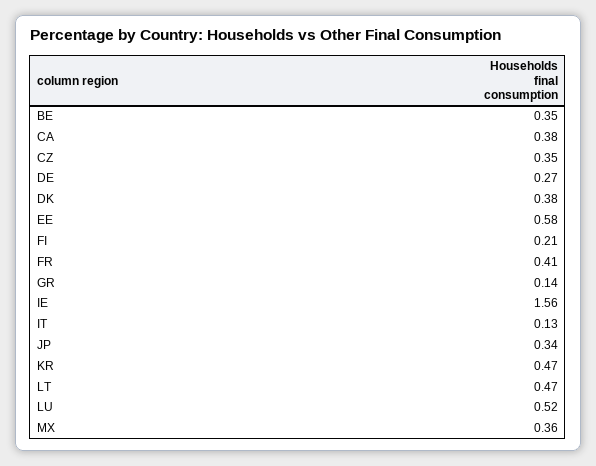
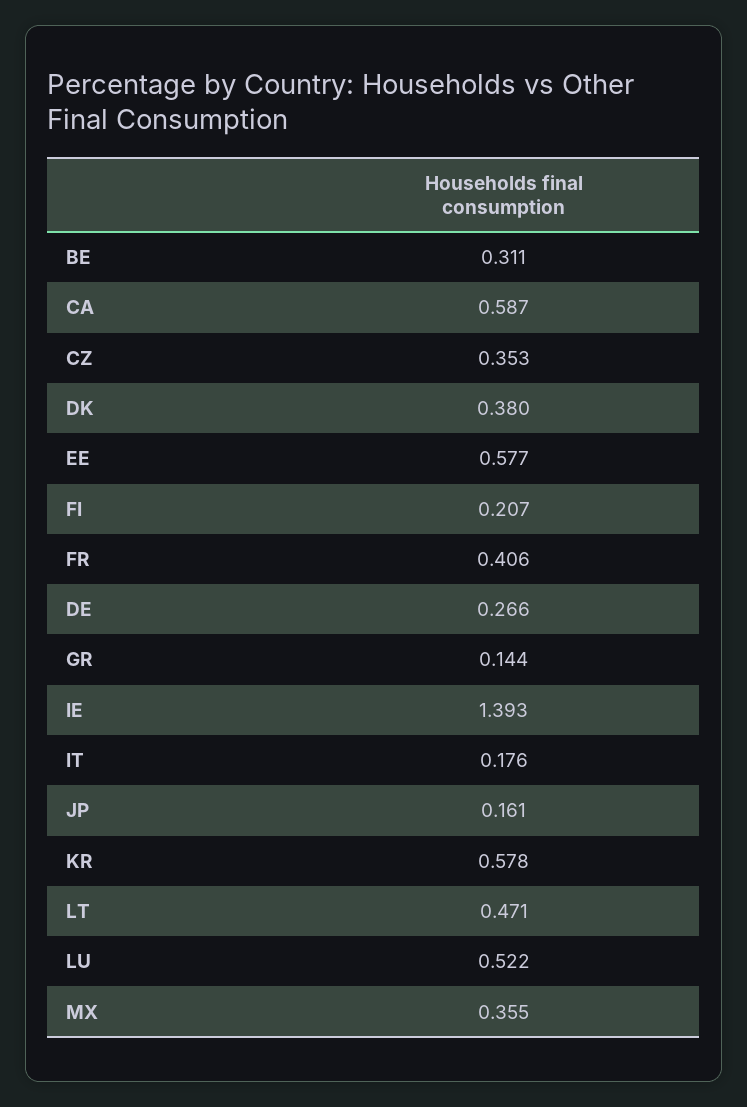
BE: 0.35 -> 0.311
CA: 0.38 -> 0.587
IE: 1.56 -> 1.393
IT: 0.13 -> 0.176
JP: 0.34 -> 0.161
KR: 0.47 -> 0.578

